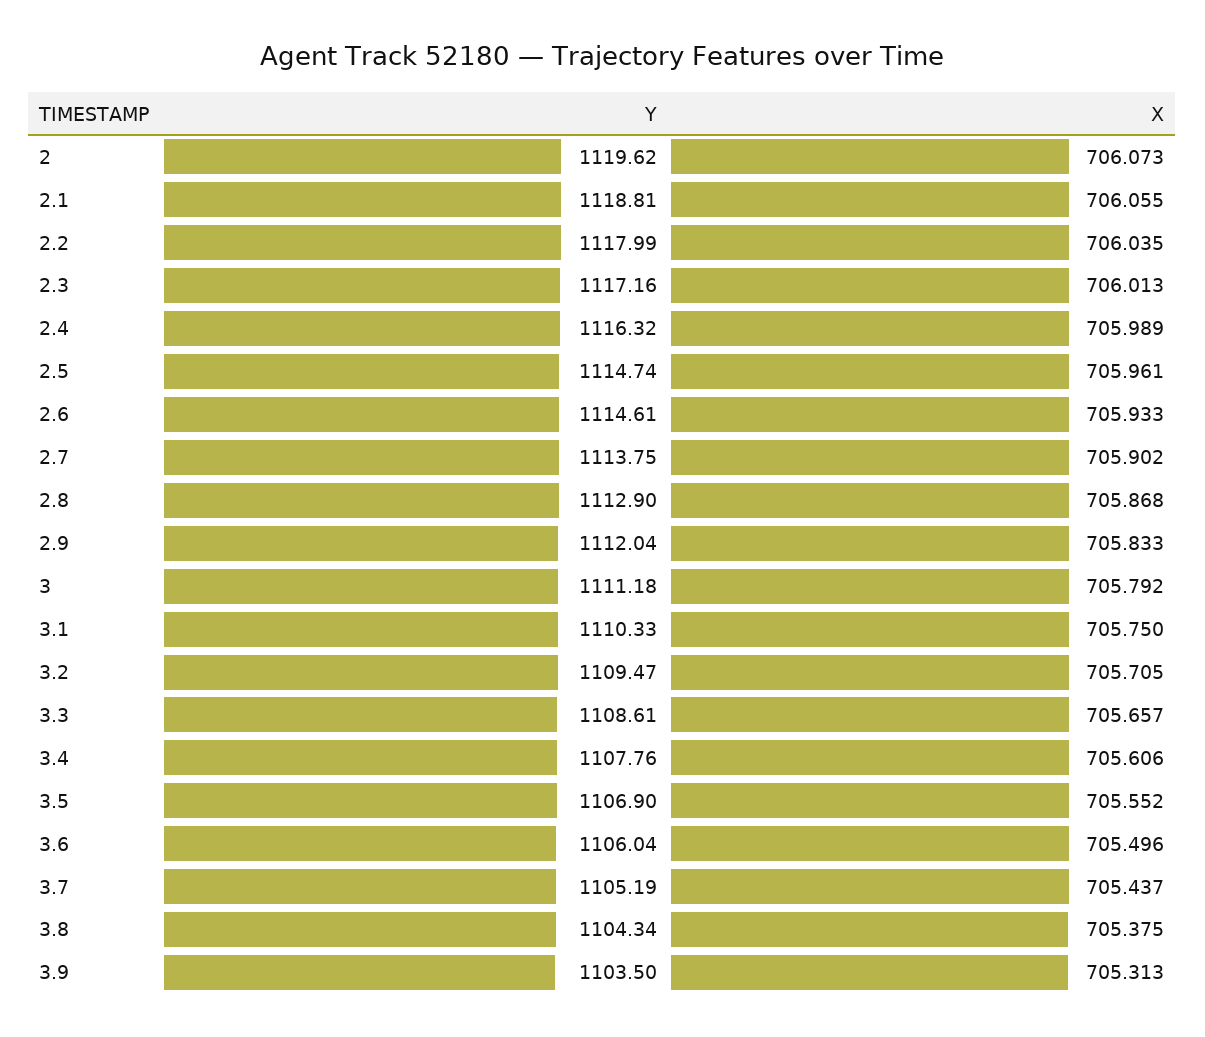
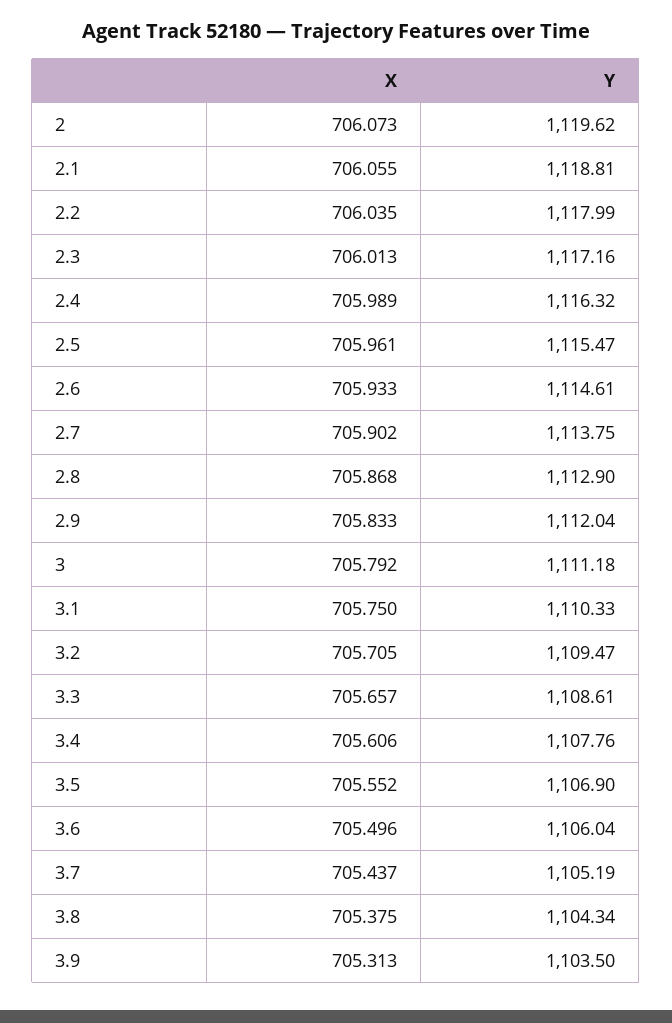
Y, 2.5: 1114.74 -> 1115.47

